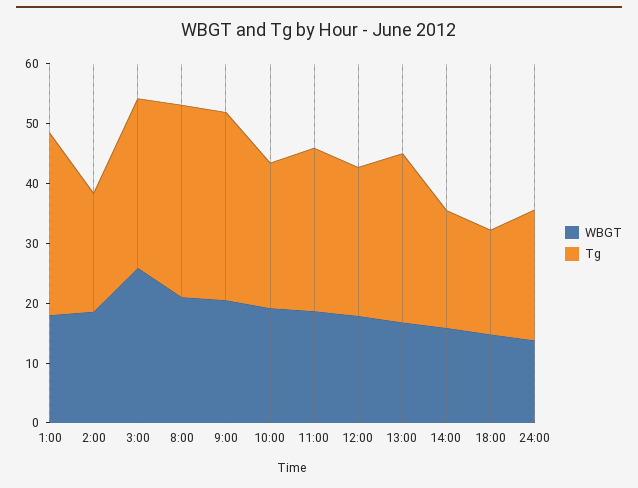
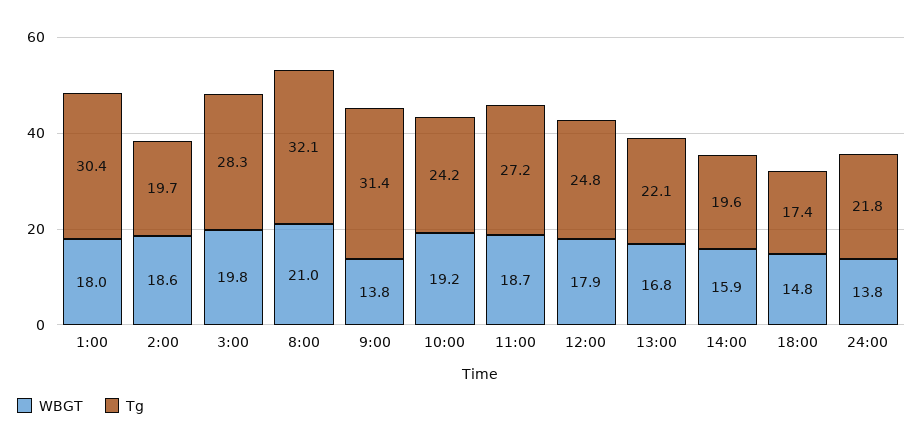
WBGT, 3:00: 26 -> 19.8
WBGT, 9:00: 20 -> 13.8
Tg, 13:00: 28 -> 22.1

